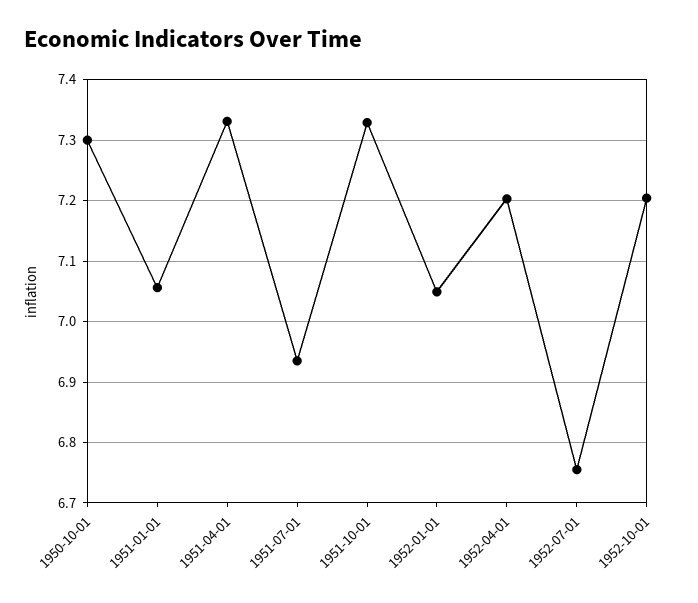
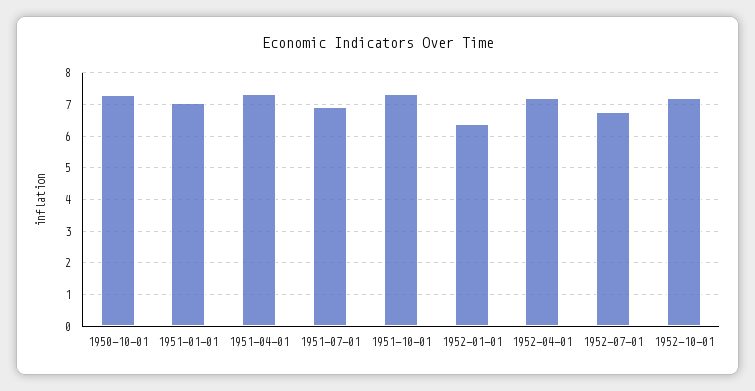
1952-01-01: 7.05 -> 6.4

